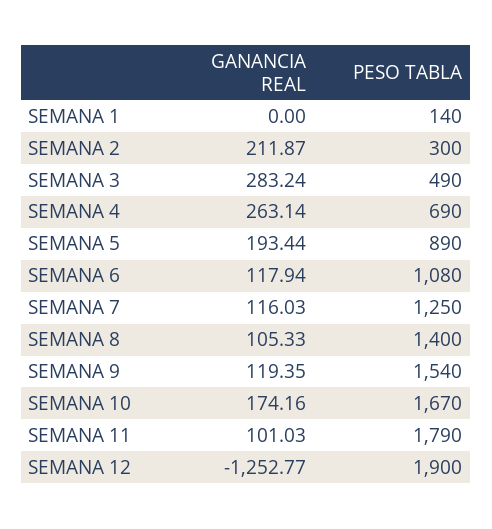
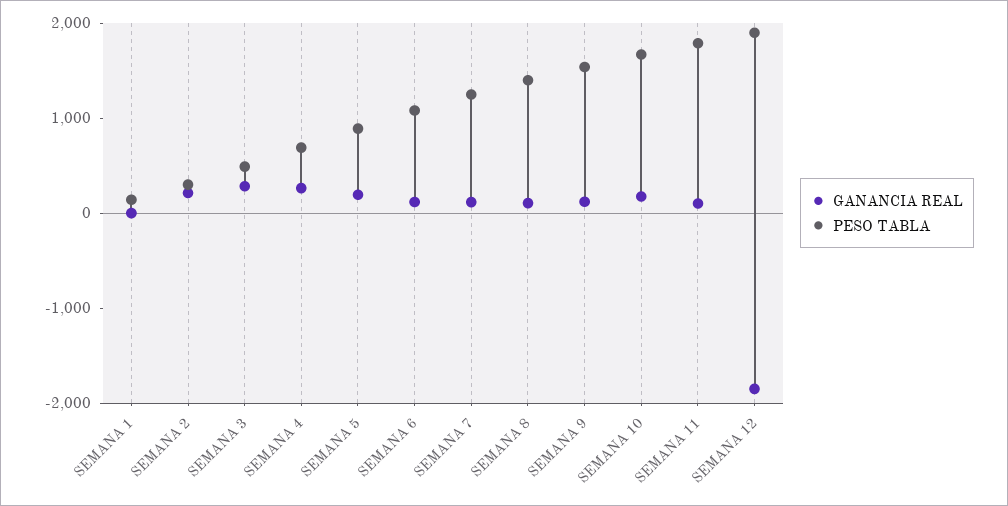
GANANCIA REAL, SEMANA 12: -1252.77 -> -1800

